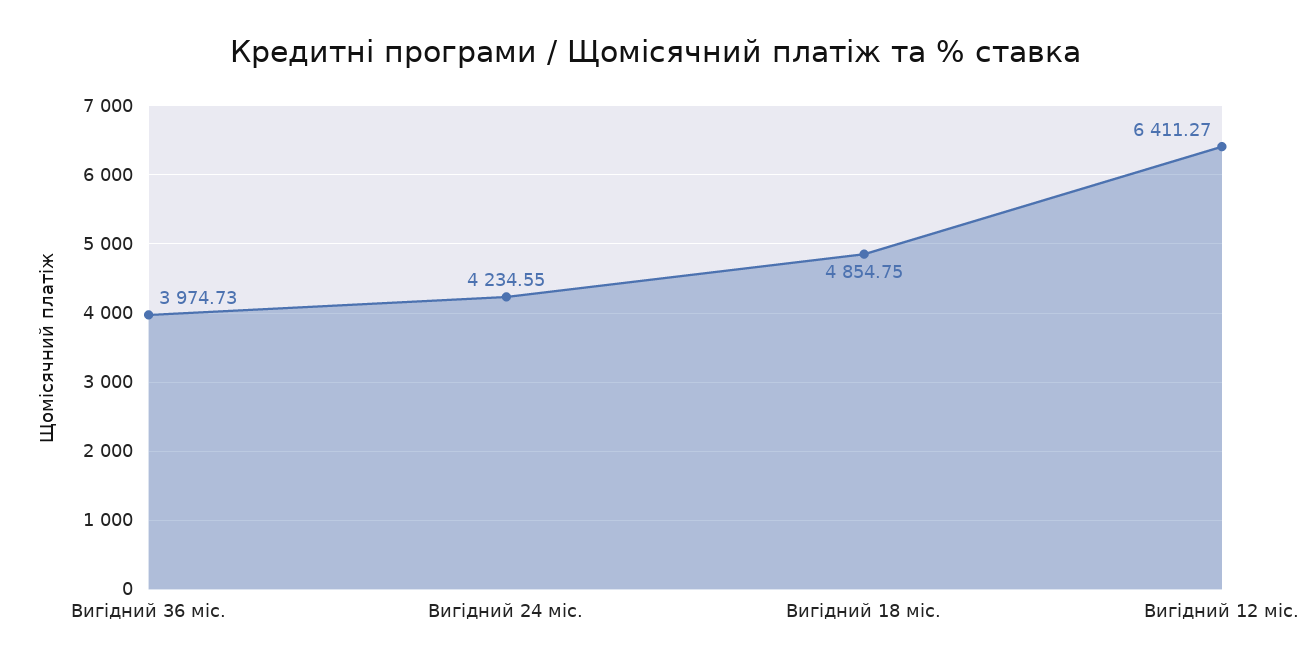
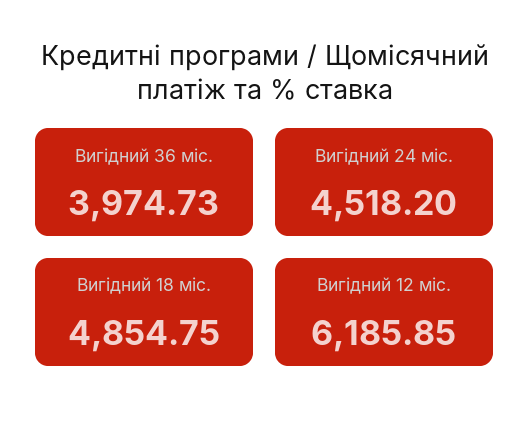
Вигідний 24 міс.: 4234.55 -> 4518.2
Вигідний 12 міс.: 6411.27 -> 6185.85

